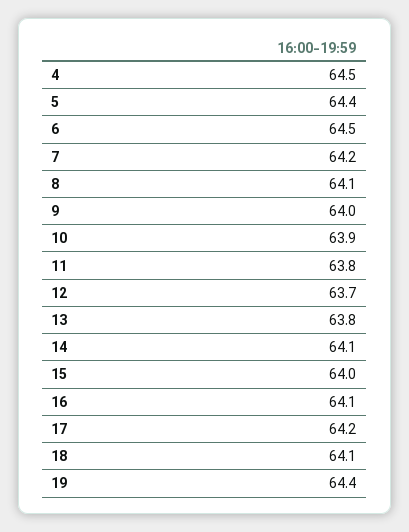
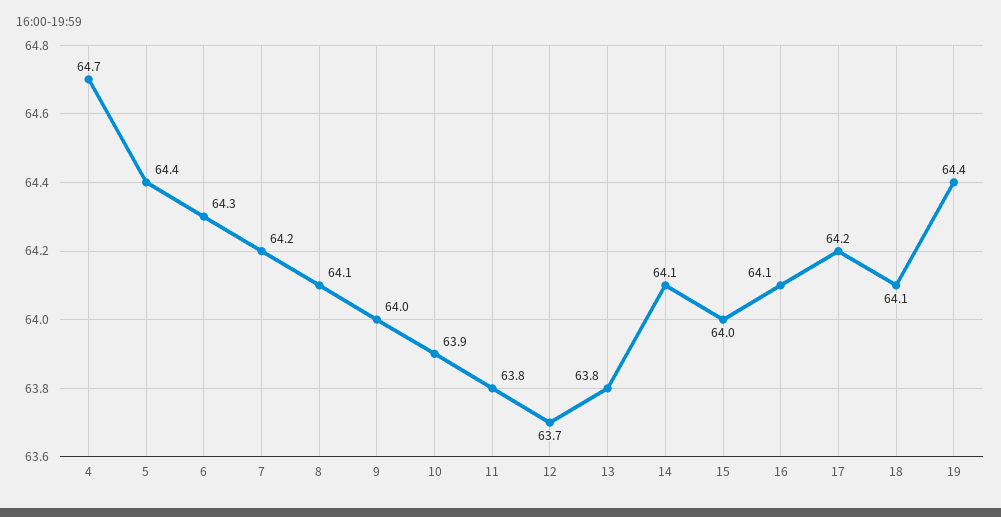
4: 64.5 -> 64.7
6: 64.5 -> 64.3

